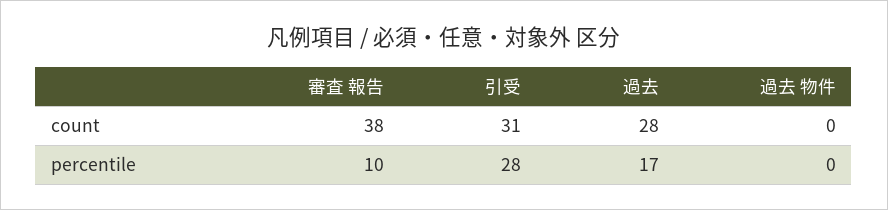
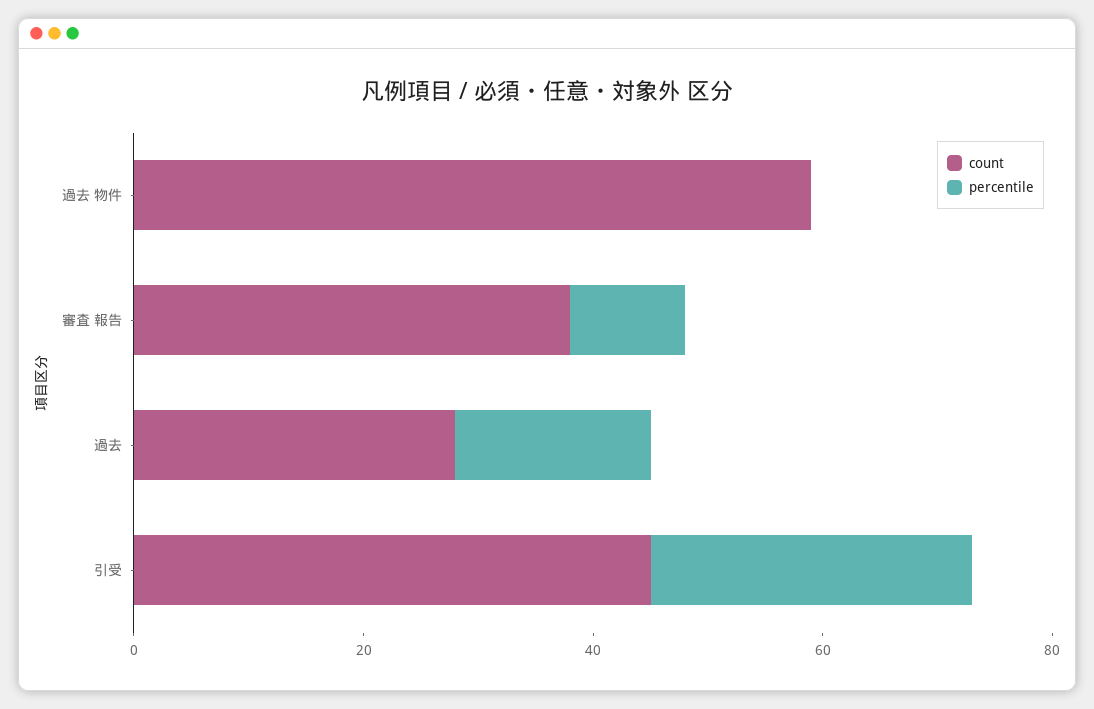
count, 引受: 31 -> 45
count, 過去 物件: 0 -> 60

